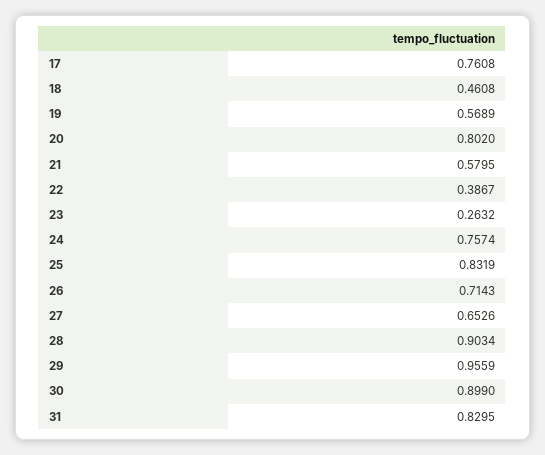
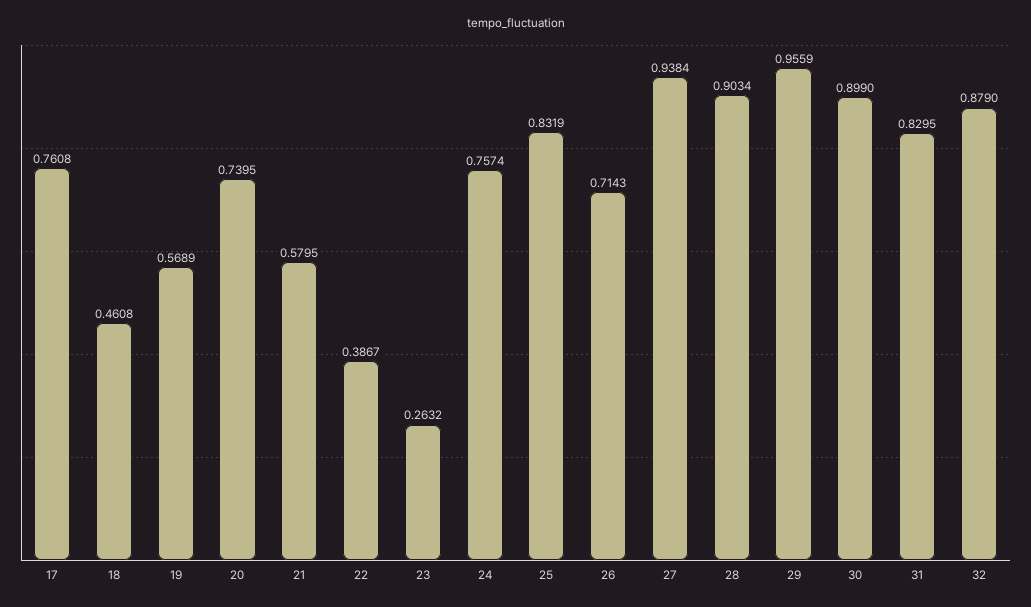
20: 0.802 -> 0.7395
27: 0.6526 -> 0.9384
32: none -> 0.879

